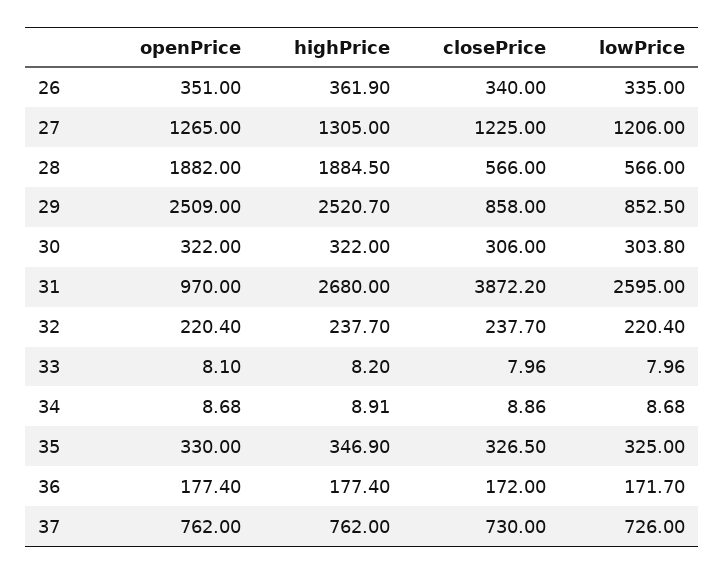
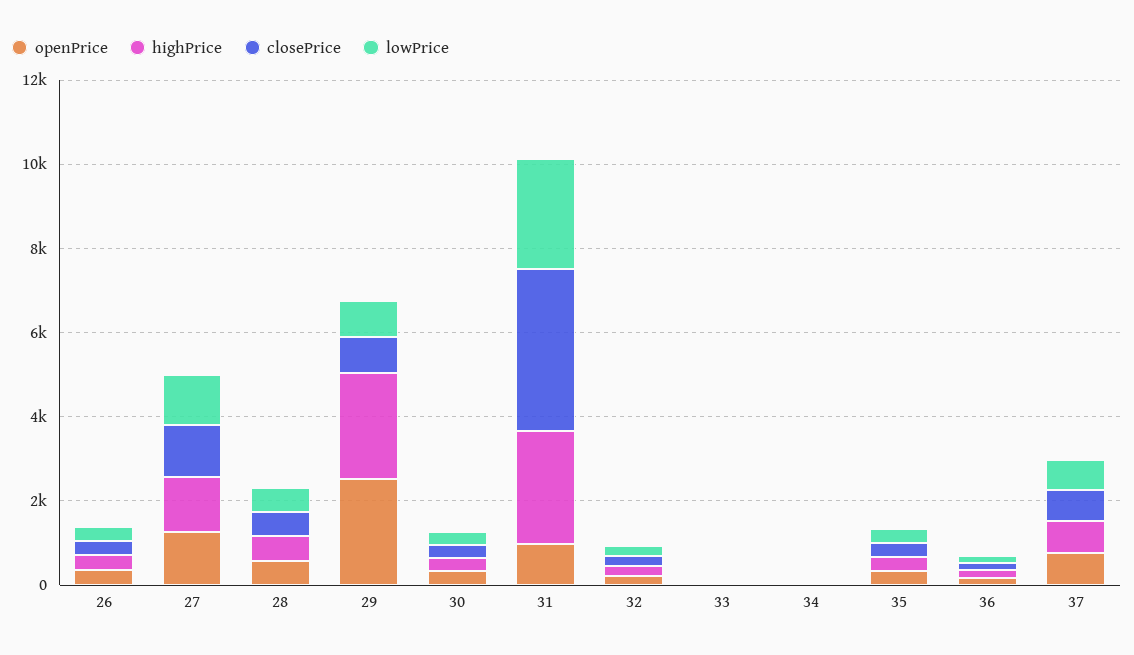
openPrice, 28: 1882 -> 500
highPrice, 28: 1884.5 -> 500

